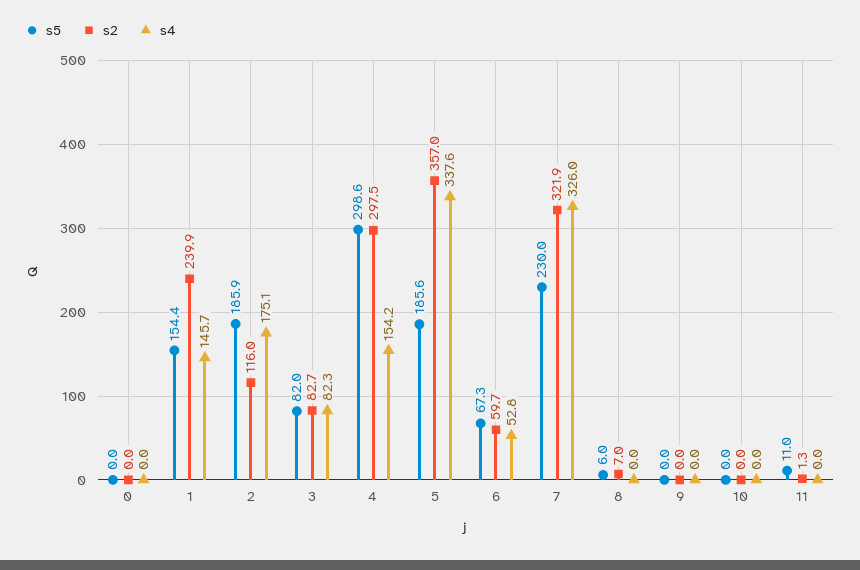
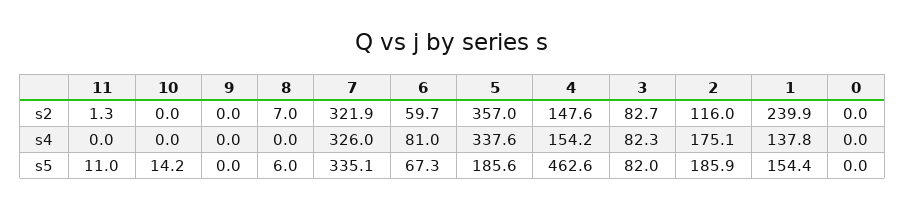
s4, 1: 145.7 -> 137.8
s5, 4: 298.6 -> 462.6
s2, 4: 297.5 -> 147.6
s4, 6: 52.8 -> 81
s5, 7: 230 -> 335.1
s5, 10: 0 -> 14.2

